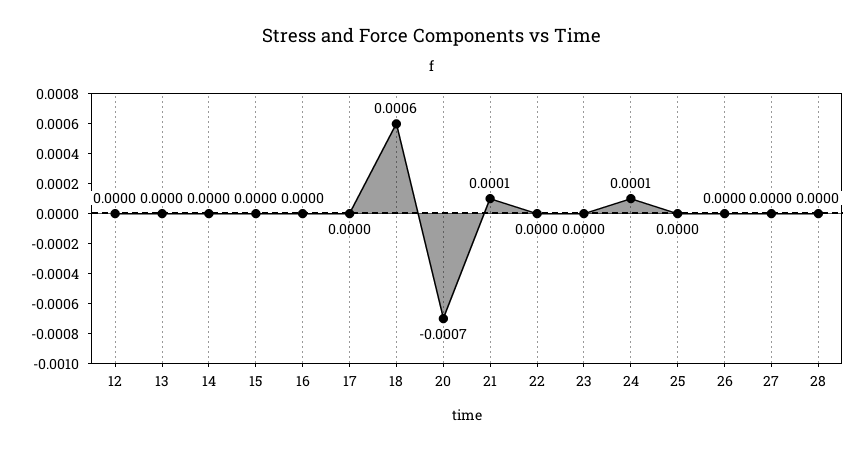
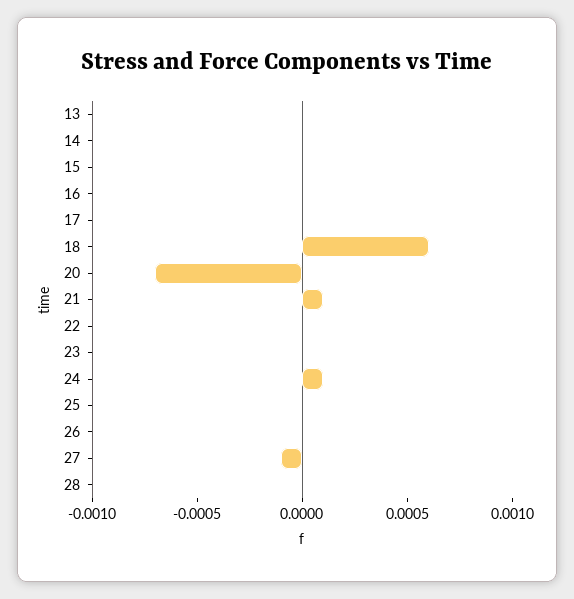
12: 0 -> none
27: 0 -> -0.0001

